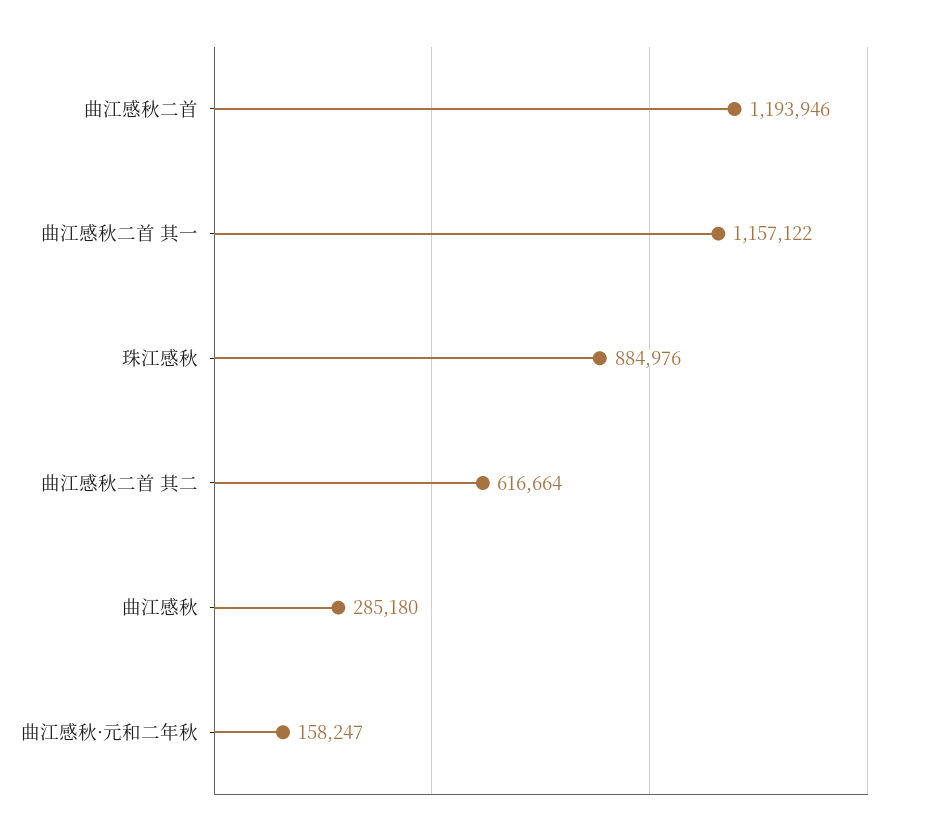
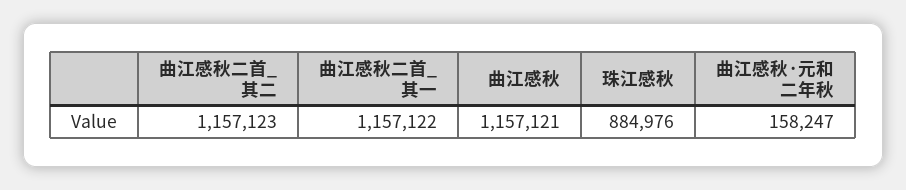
曲江感秋二首: 1193946 -> none
曲江感秋二首 其二: 616664 -> 1157123
曲江感秋: 285180 -> 1157121

